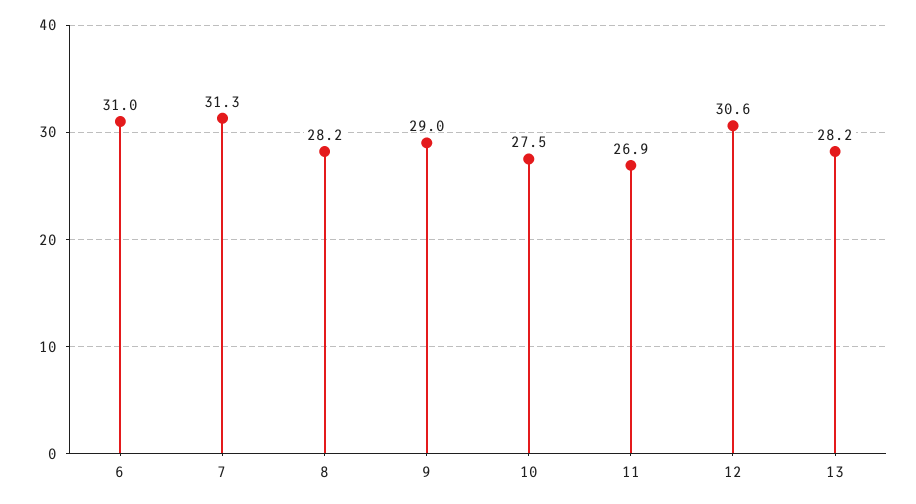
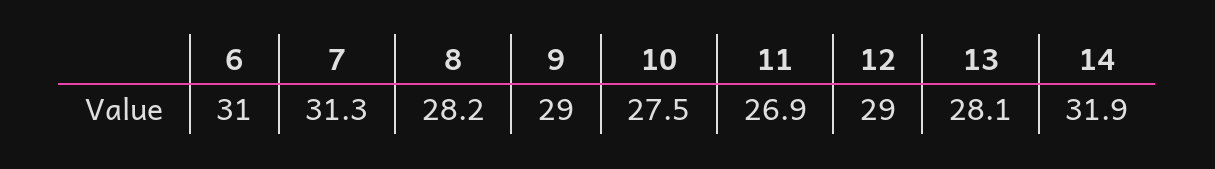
12: 30.6 -> 29
13: 28.2 -> 28.1
14: none -> 31.9

